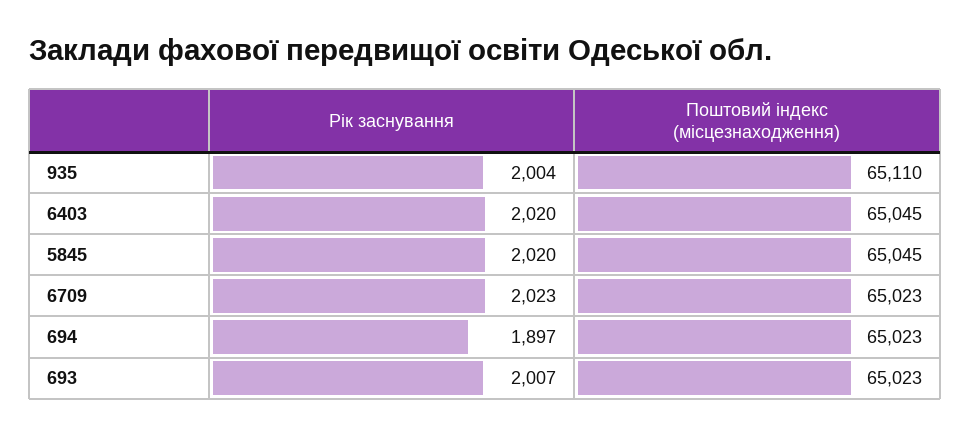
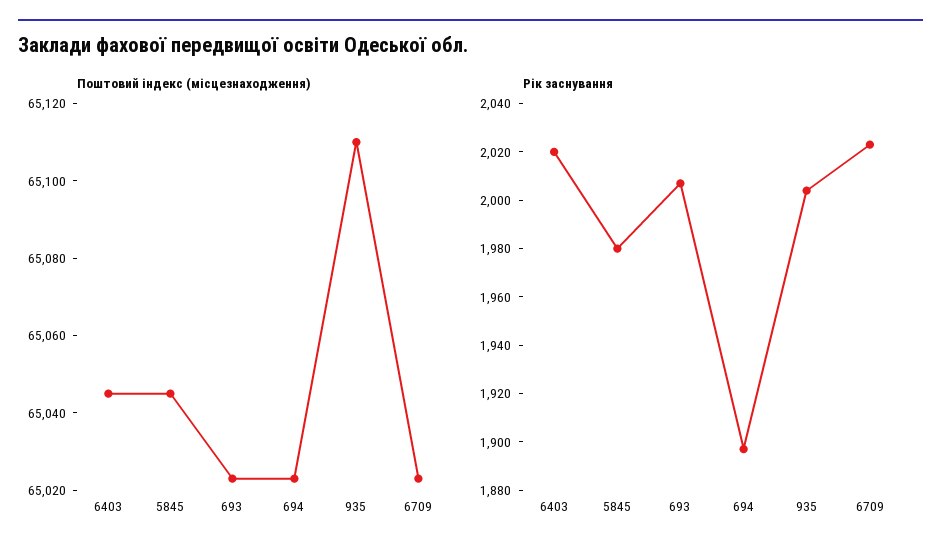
Рік заснування, 5845: 2020 -> 1980

